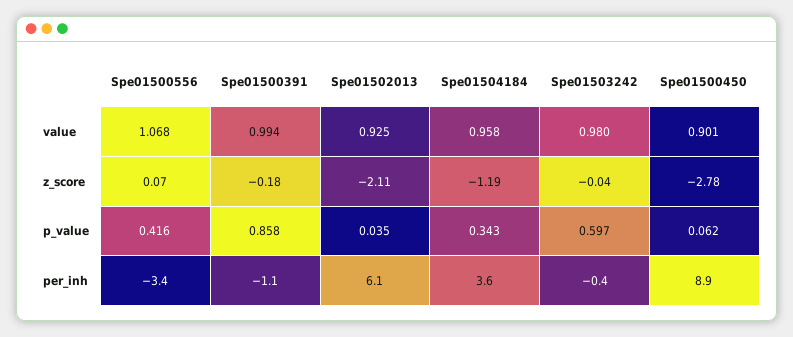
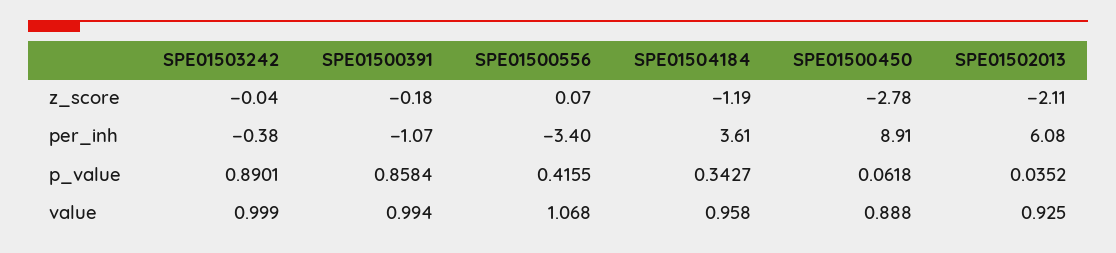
Spe01503242, value: 0.98 -> 0.999
Spe01500450, value: 0.901 -> 0.888
Spe01503242, p_value: 0.597 -> 0.8901

